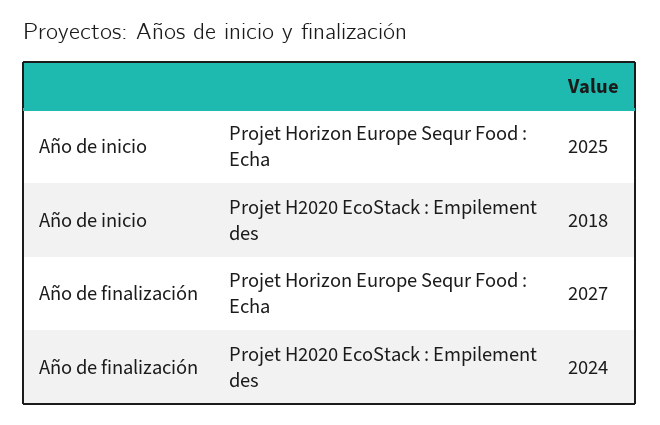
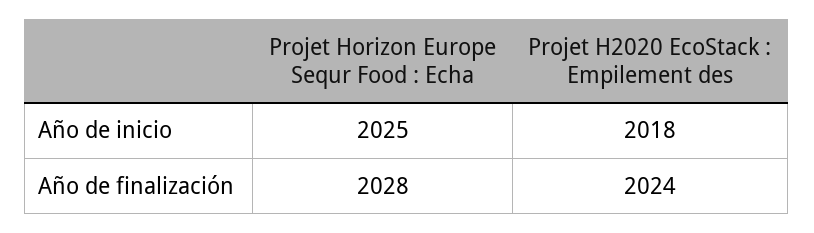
Año de finalización, Projet Horizon Europe Sequr Food : Echa: 2027 -> 2028

